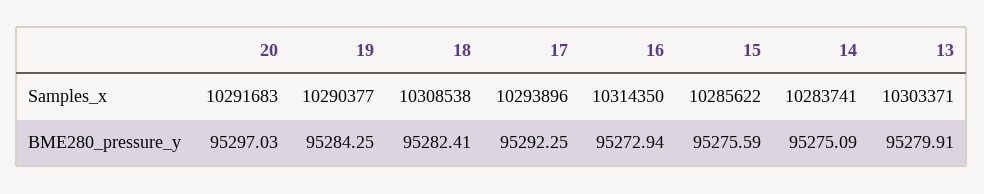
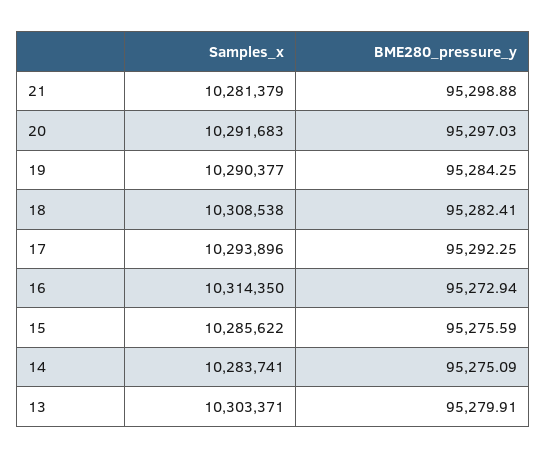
21, Samples_x: none -> 10281379
21, BME280_pressure_y: none -> 95298.88

